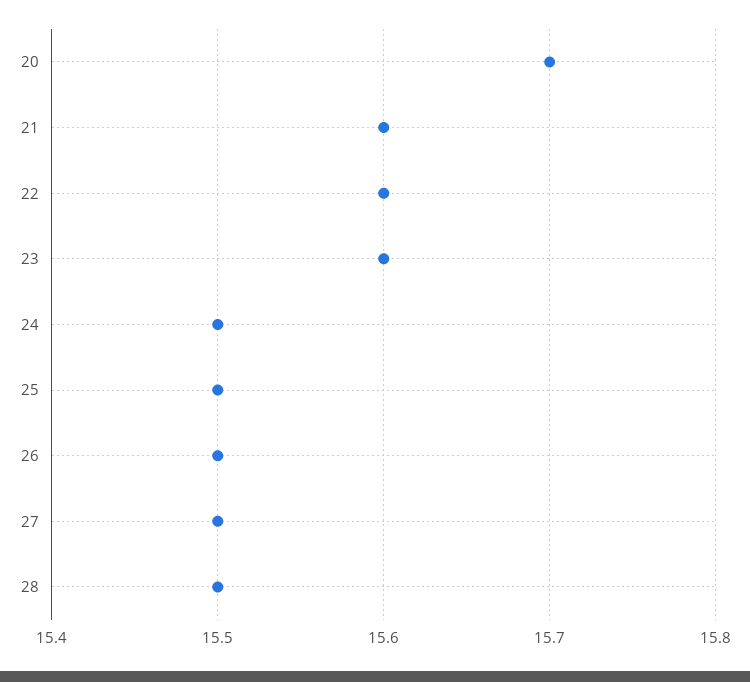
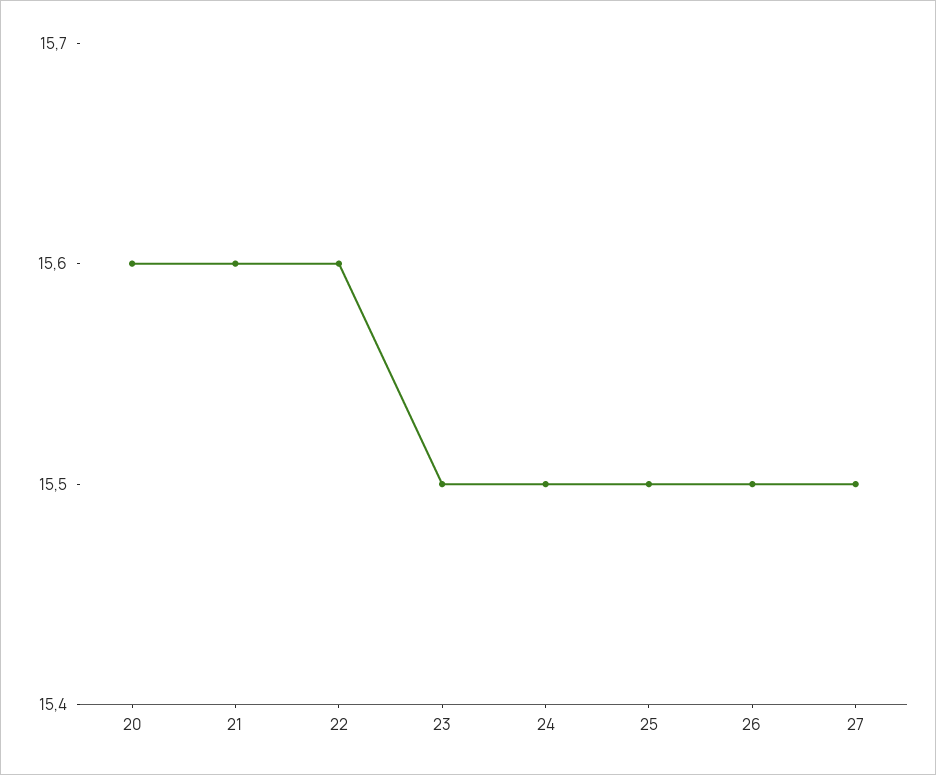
20: 15.7 -> 15.6
23: 15.6 -> 15.5
28: 15.5 -> none

